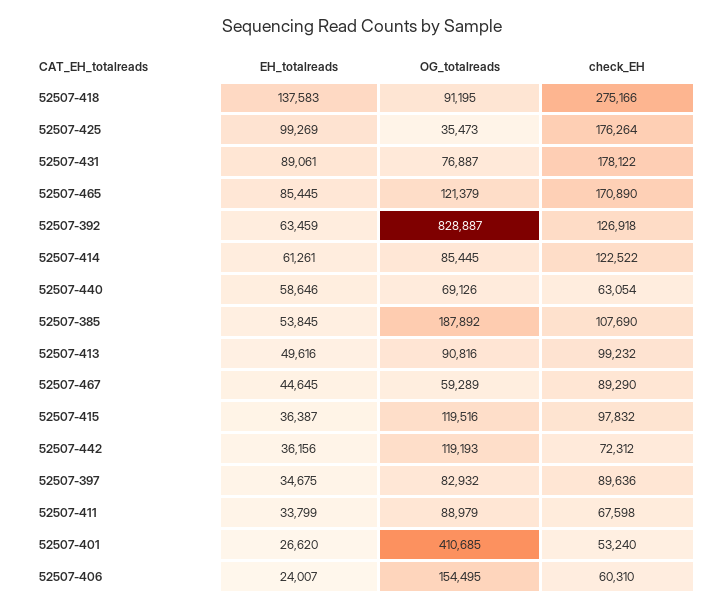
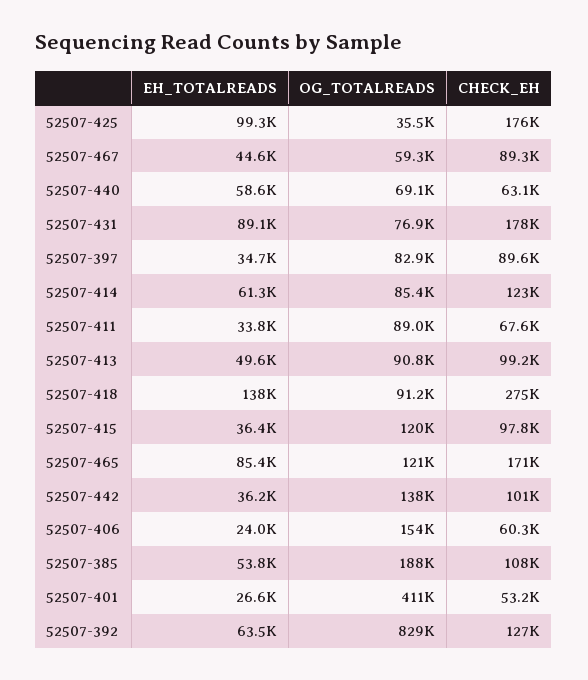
OG_totalreads, 52507-442: 119193 -> 138000
check_EH, 52507-442: 72312 -> 101000

